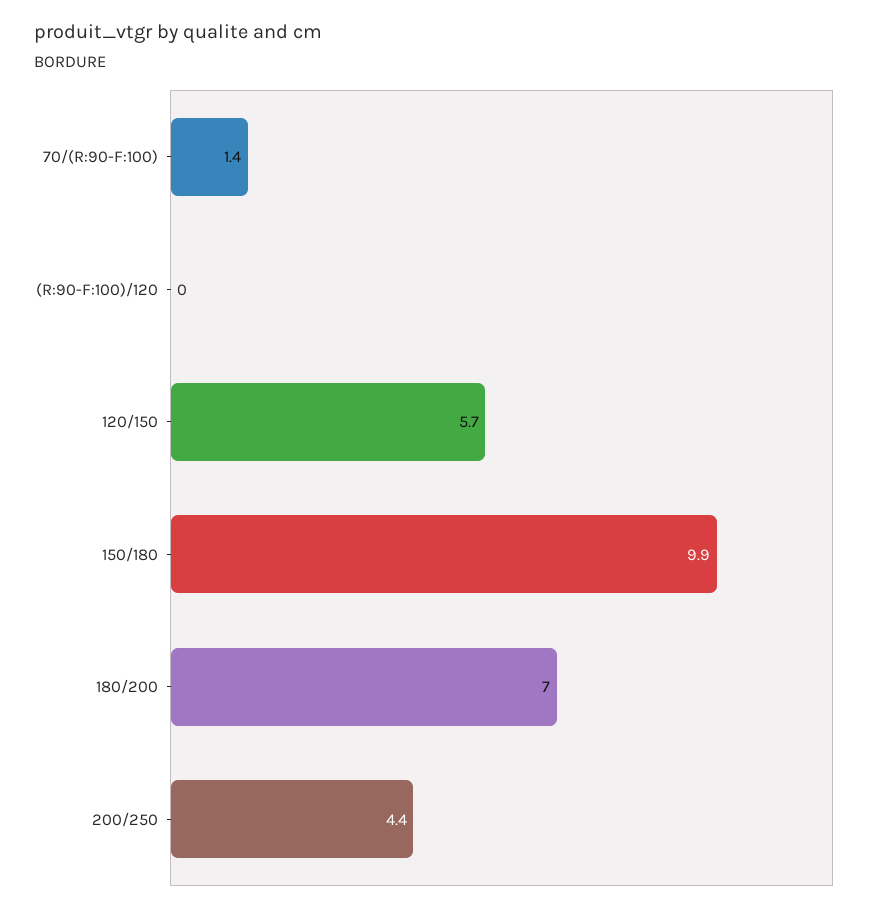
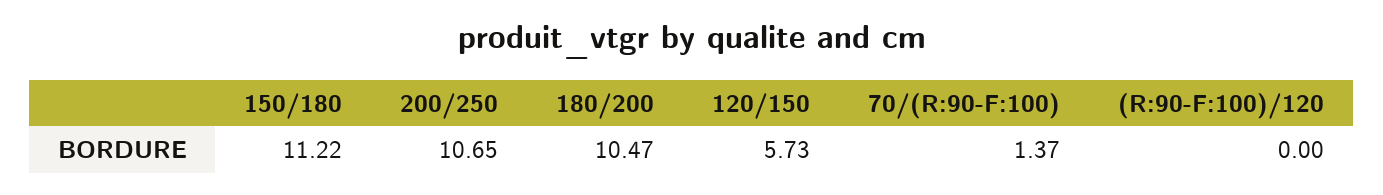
150/180: 9.9 -> 11.22
180/200: 7 -> 10.47
200/250: 4.4 -> 10.65

